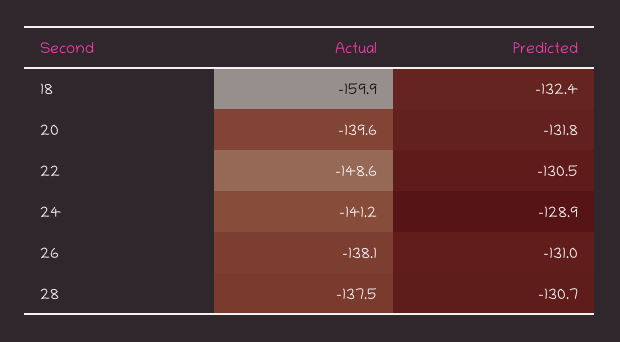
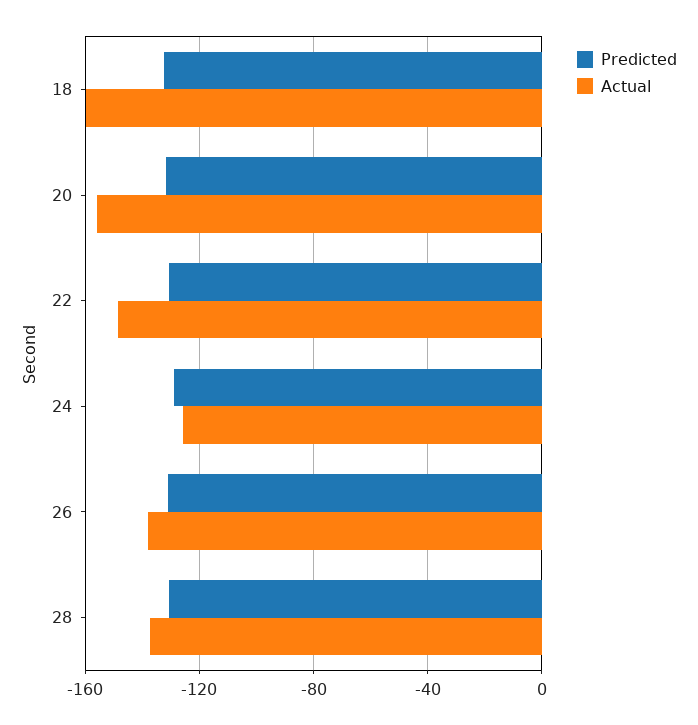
Actual, 20: -139.6 -> -155
Actual, 24: -141.2 -> -125

